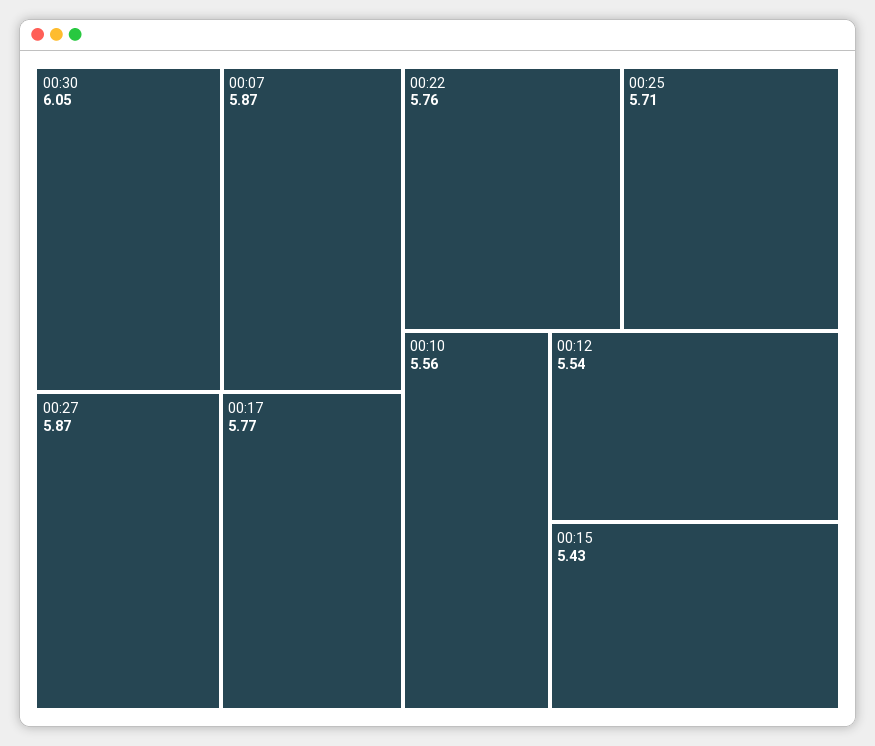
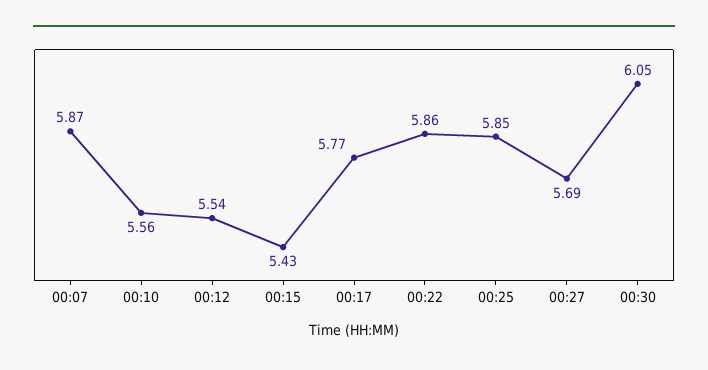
00:27: 5.87 -> 5.69
00:22: 5.76 -> 5.86
00:25: 5.71 -> 5.85

